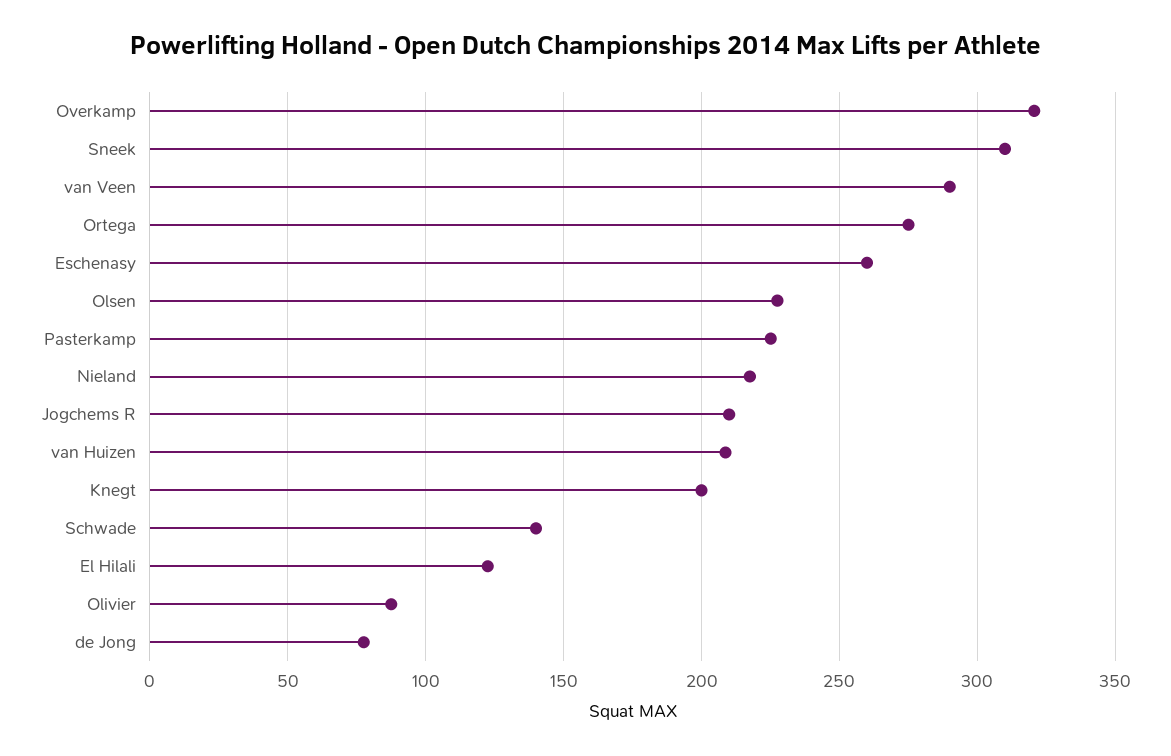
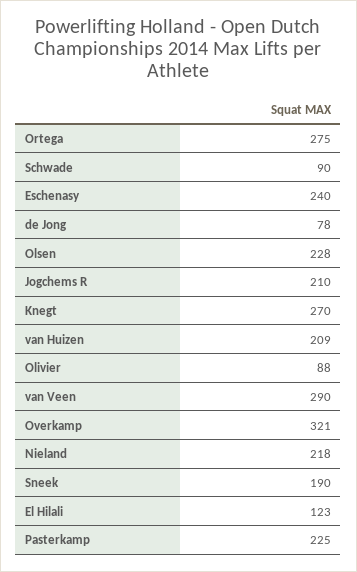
Sneek: 310 -> 190
Eschenasy: 260 -> 240
Knegt: 200 -> 270
Schwade: 140 -> 90

